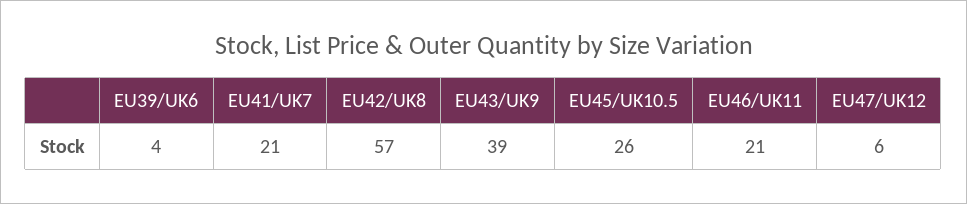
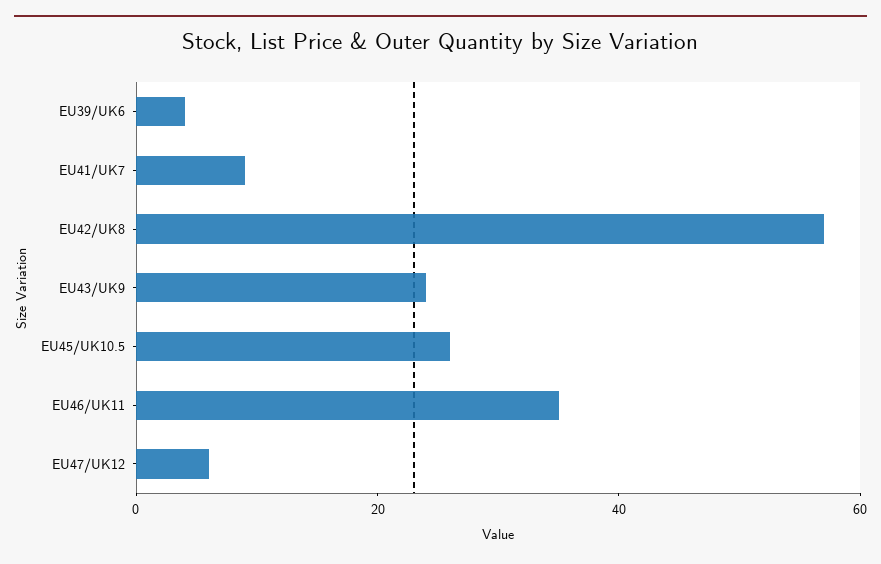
EU41/UK7: 21 -> 10
EU43/UK9: 39 -> 25
EU46/UK11: 21 -> 35

